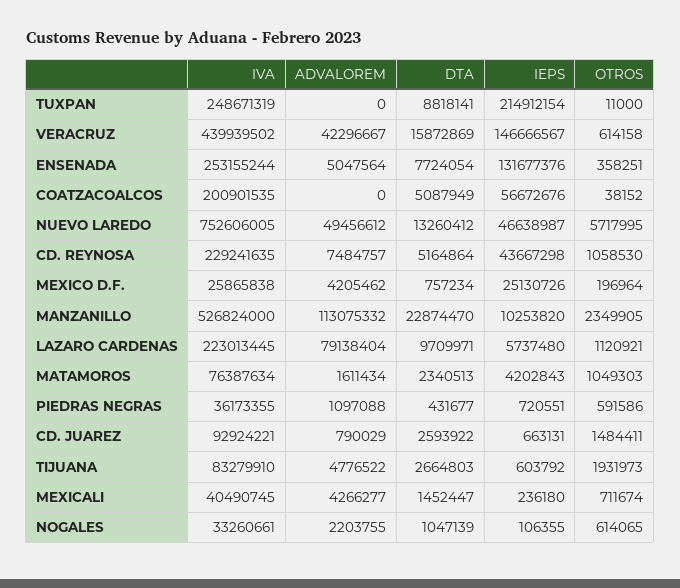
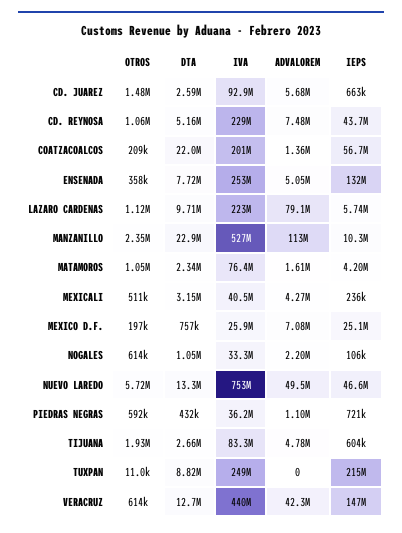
DTA, VERACRUZ: 15872869 -> 12700000
ADVALOREM, COATZACOALCOS: 0 -> 1360000
DTA, COATZACOALCOS: 5087949 -> 22000000
OTROS, COATZACOALCOS: 38152 -> 209000
ADVALOREM, MEXICO D.F.: 4205462 -> 7080000
ADVALOREM, CD. JUAREZ: 790029 -> 5680000
DTA, MEXICALI: 1452447 -> 3150000
OTROS, MEXICALI: 711674 -> 511000

